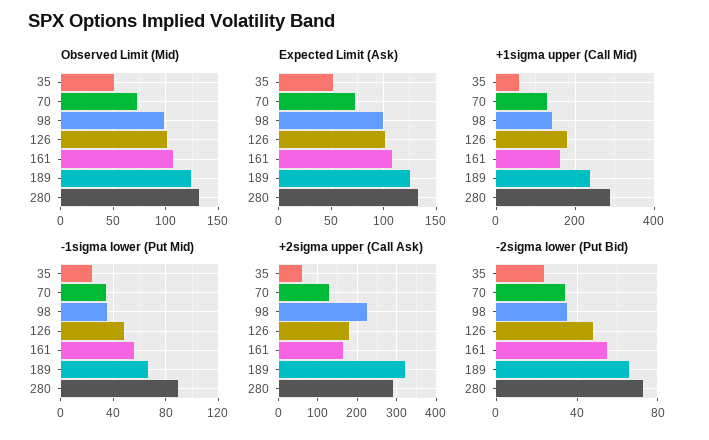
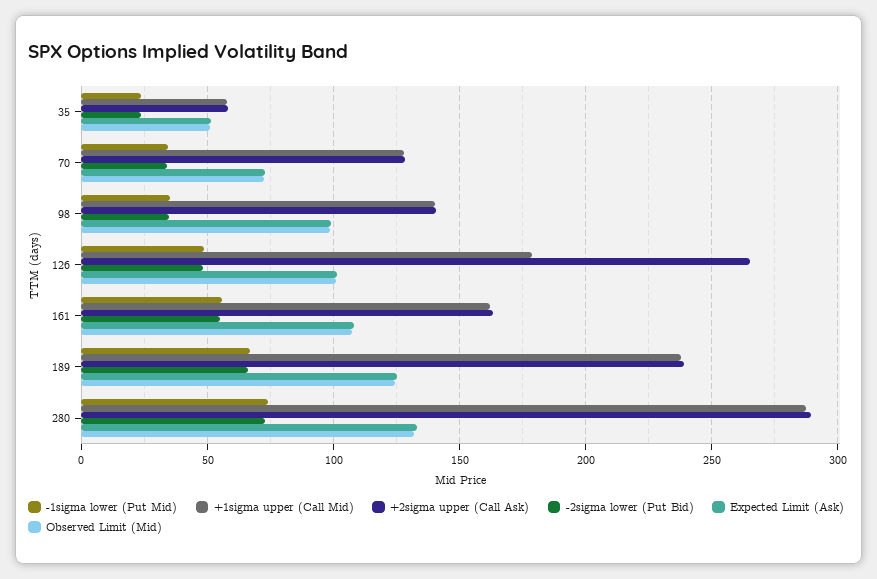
-1sigma lower (Put Mid), 280: 90 -> 75
+2sigma upper (Call Ask), 98: 220 -> 140
+2sigma upper (Call Ask), 126: 180 -> 265
+2sigma upper (Call Ask), 189: 320 -> 240

